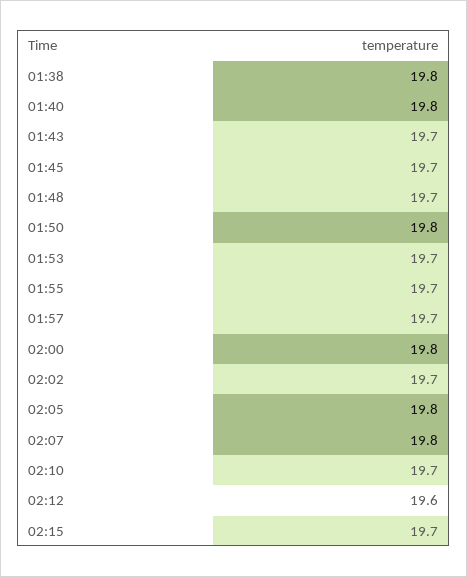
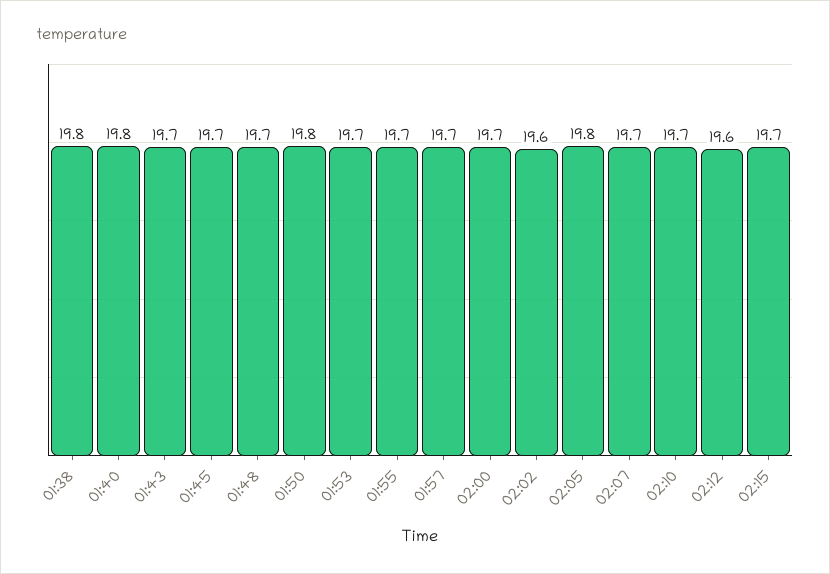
02:00: 19.8 -> 19.7
02:02: 19.7 -> 19.6
02:07: 19.8 -> 19.7

